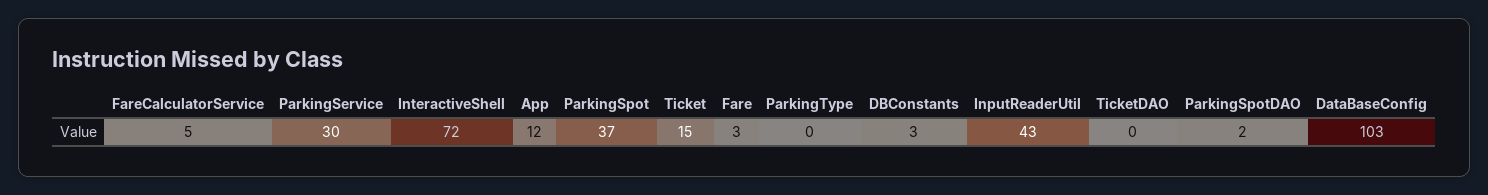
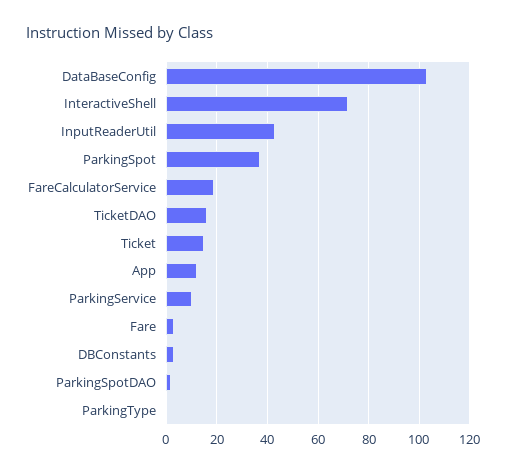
FareCalculatorService: 5 -> 20
ParkingService: 30 -> 10
TicketDAO: 0 -> 15

